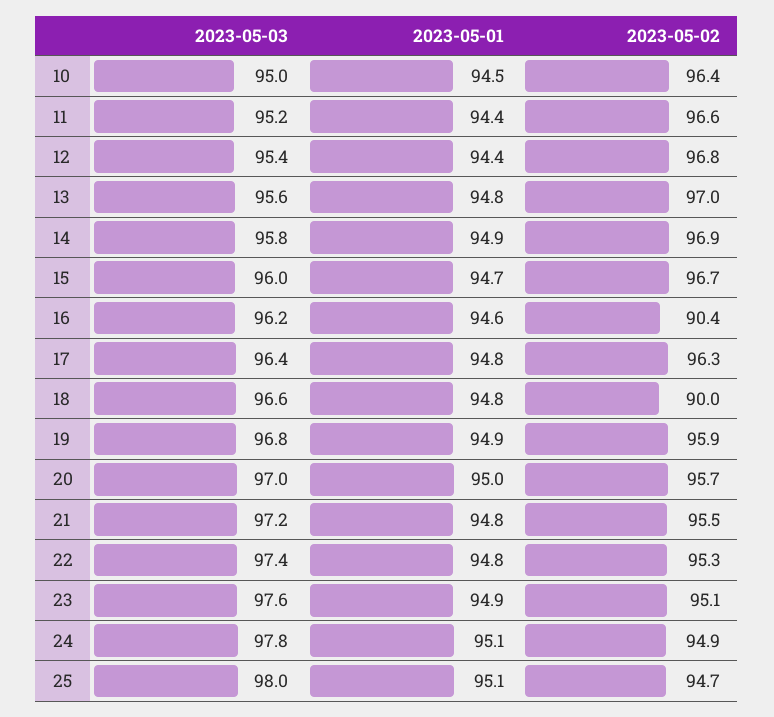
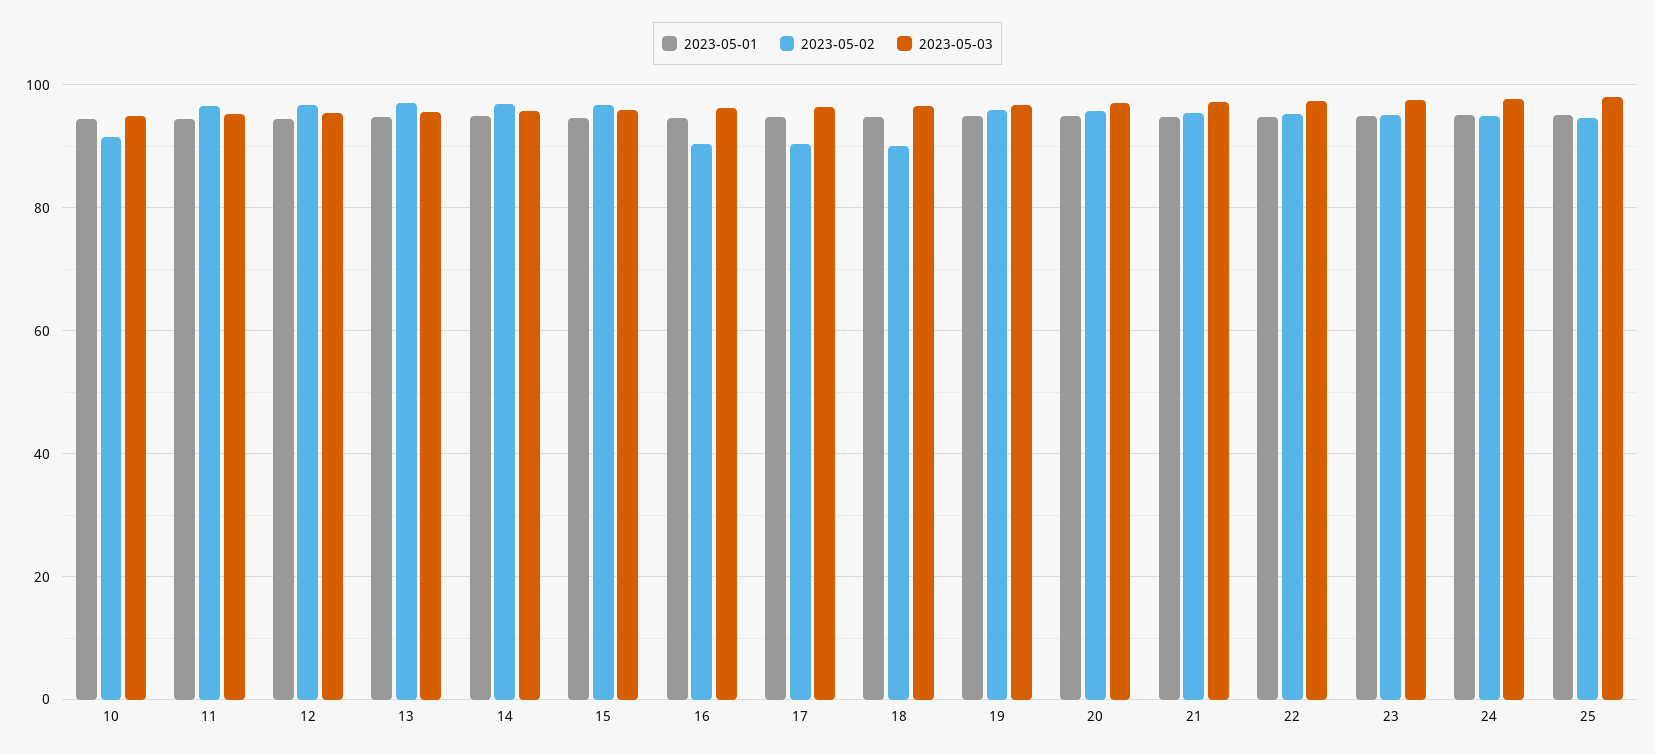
2023-05-02, 10: 96.4 -> 92
2023-05-02, 17: 96.3 -> 90

